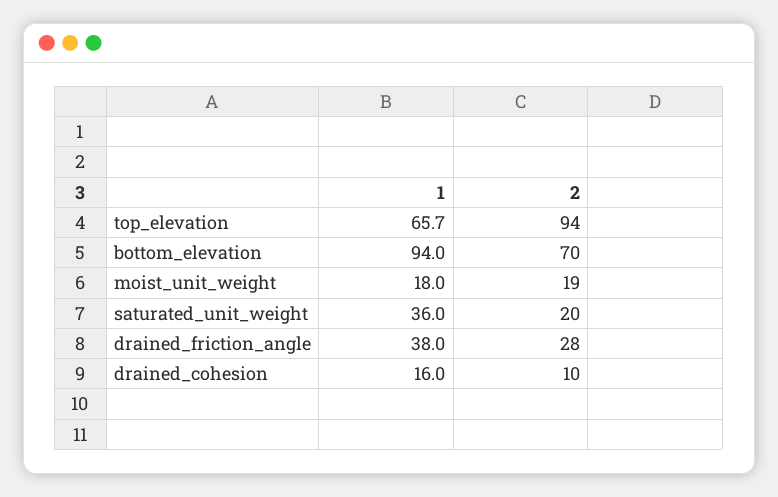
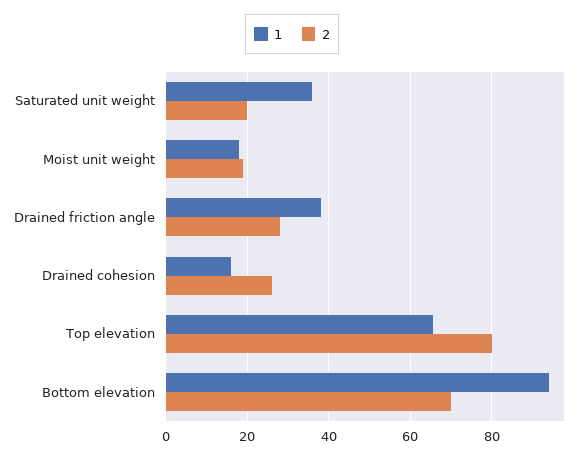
2, top_elevation: 94 -> 80
2, drained_cohesion: 10 -> 26

